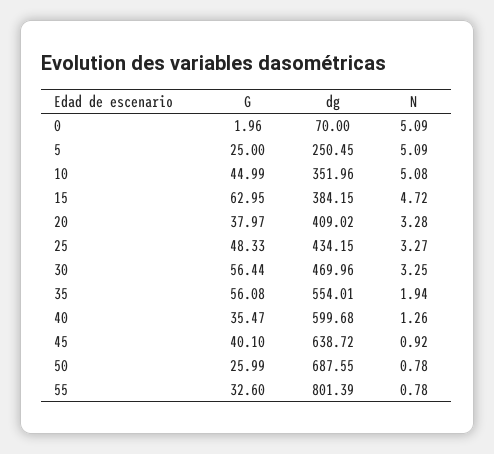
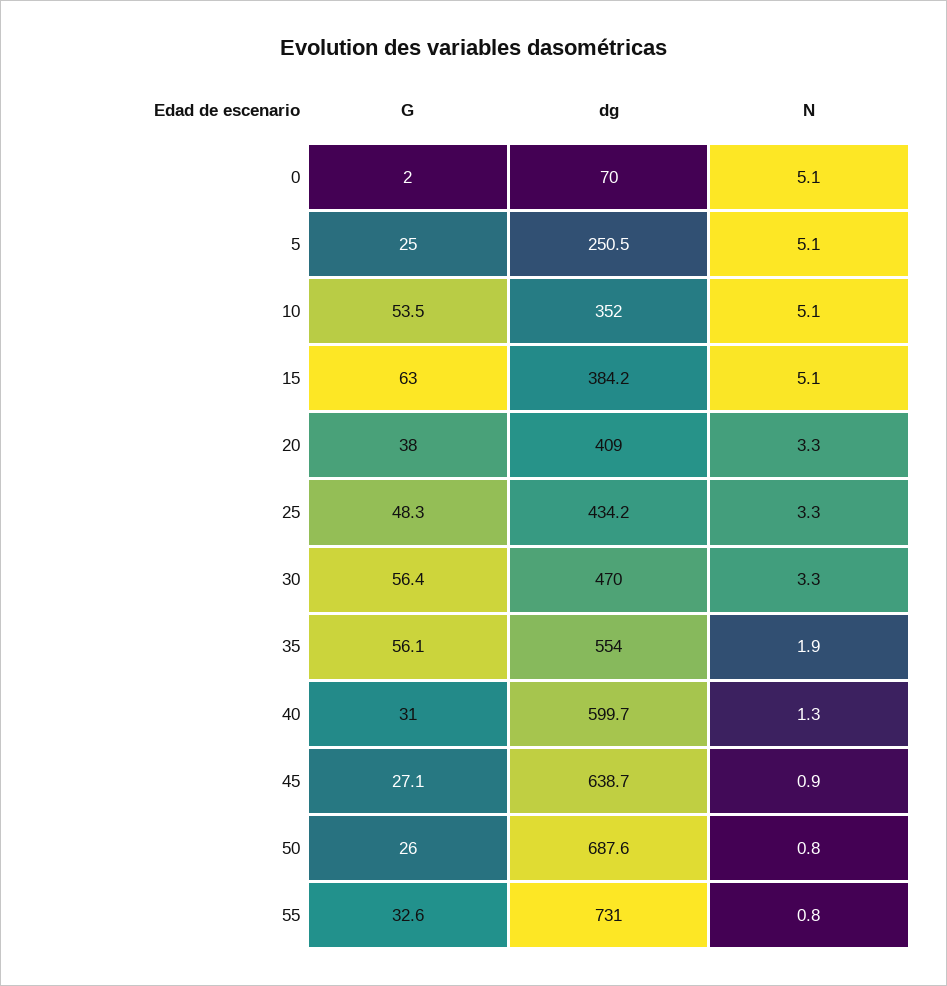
G, 10: 44.99 -> 53.5
N, 15: 4.72 -> 5.1
G, 40: 35.47 -> 31
G, 45: 40.1 -> 27.1
dg, 55: 801.39 -> 731

